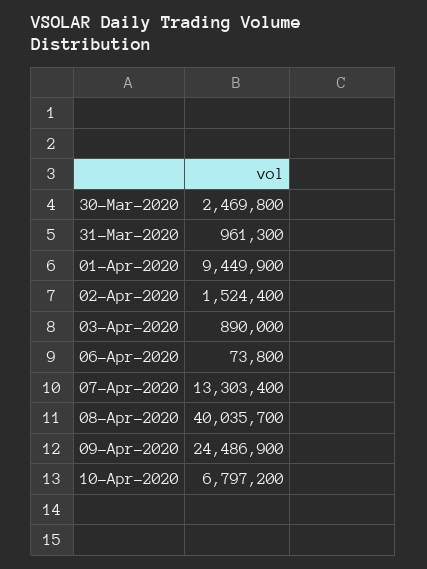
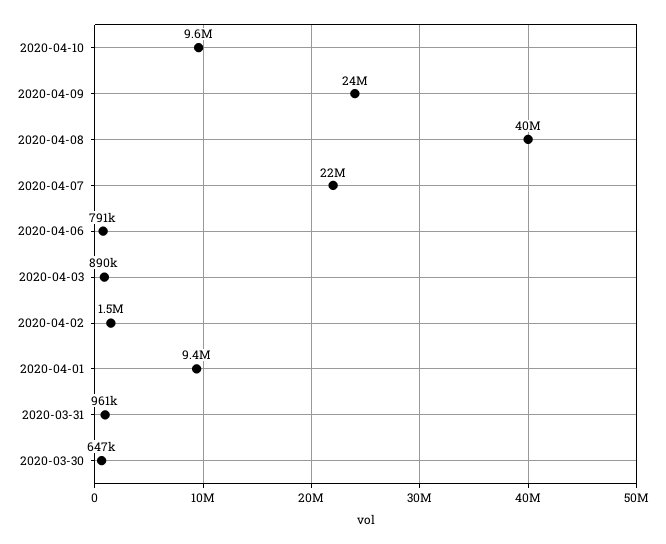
30-Mar-2020: 2469800 -> 647000
06-Apr-2020: 73800 -> 791000
07-Apr-2020: 13303400 -> 22000000
10-Apr-2020: 6797200 -> 9600000

